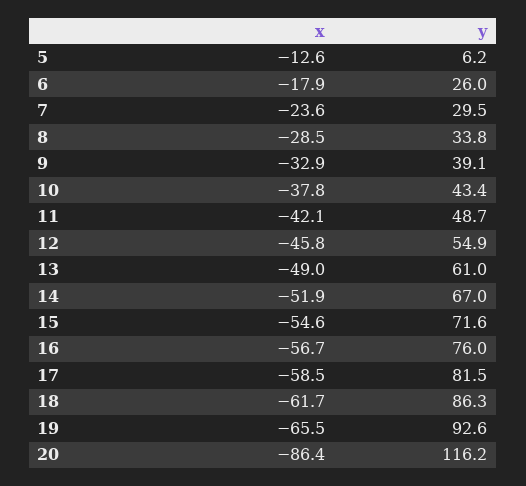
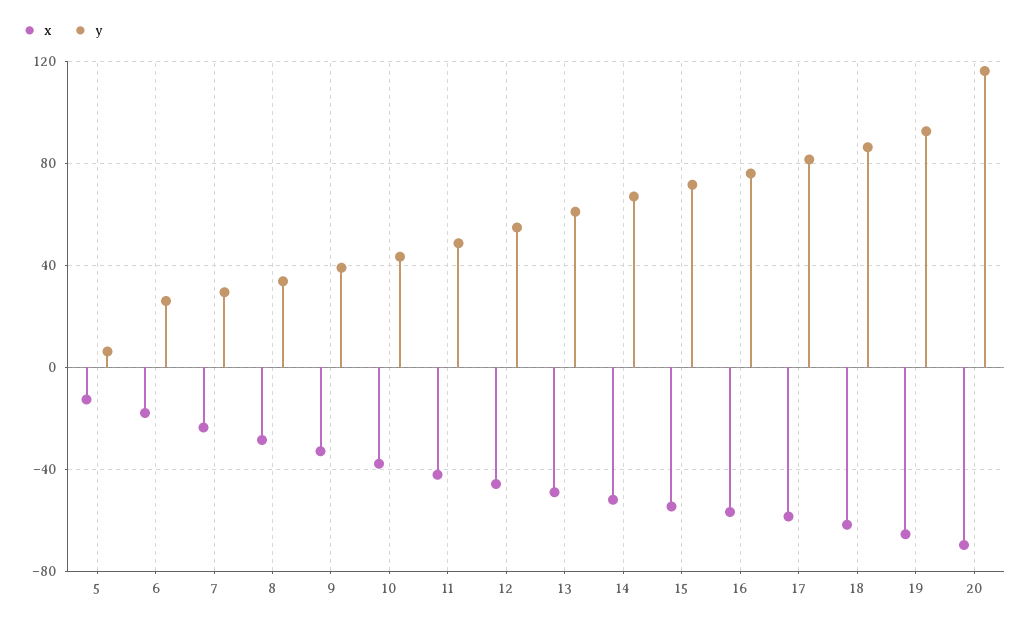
x, 20: -86.4 -> -70

